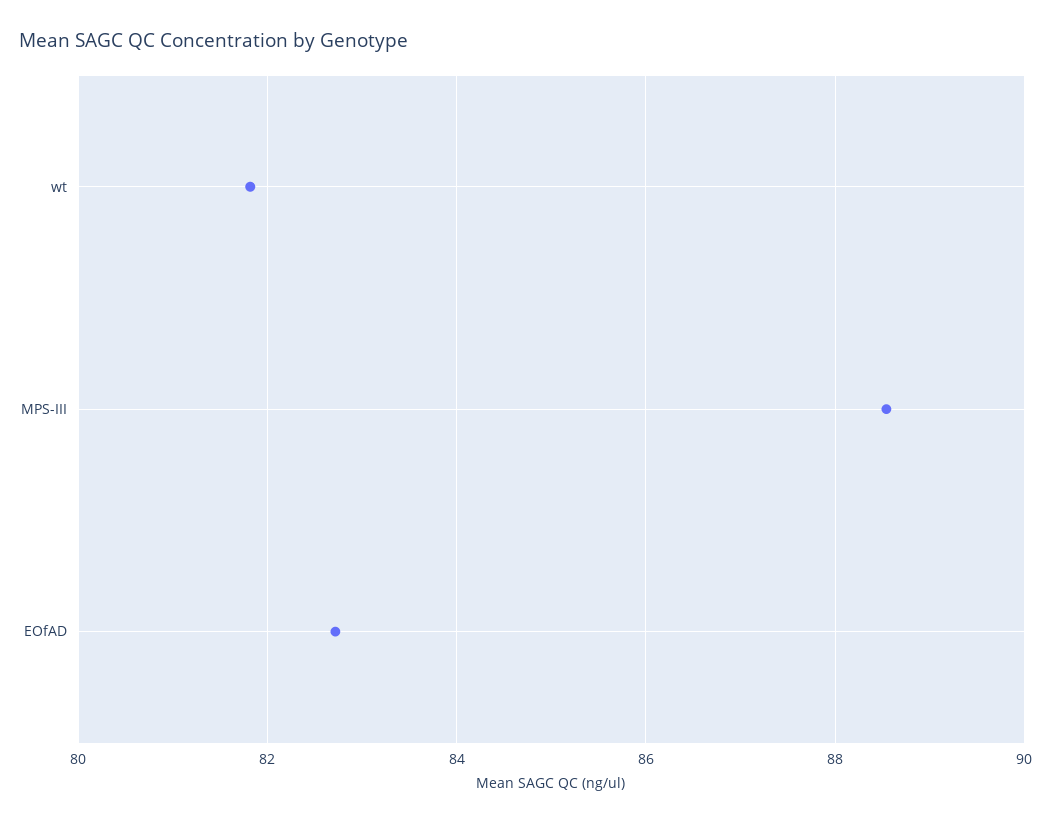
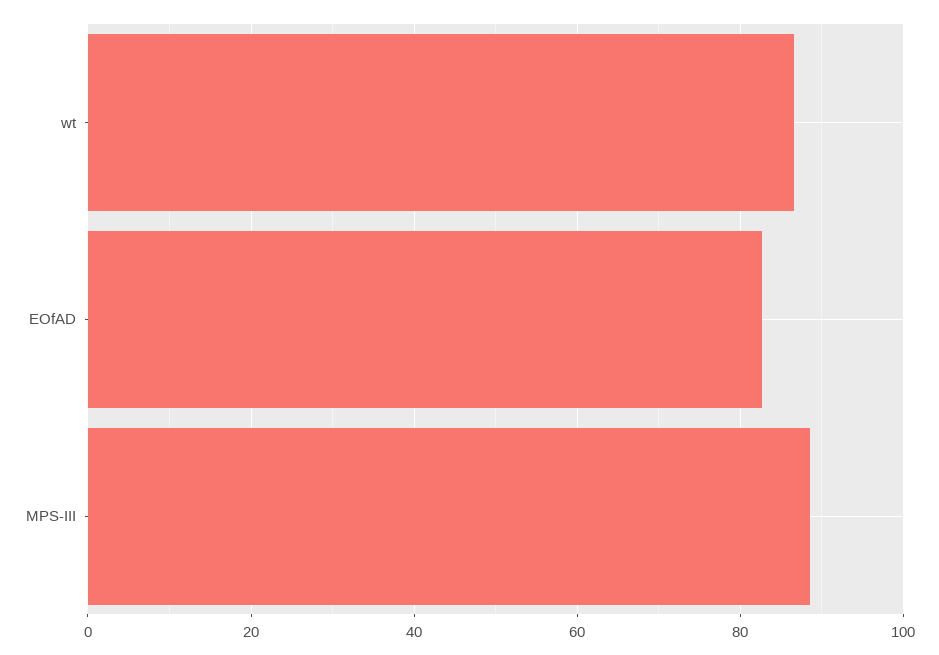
wt: 81.8 -> 86

